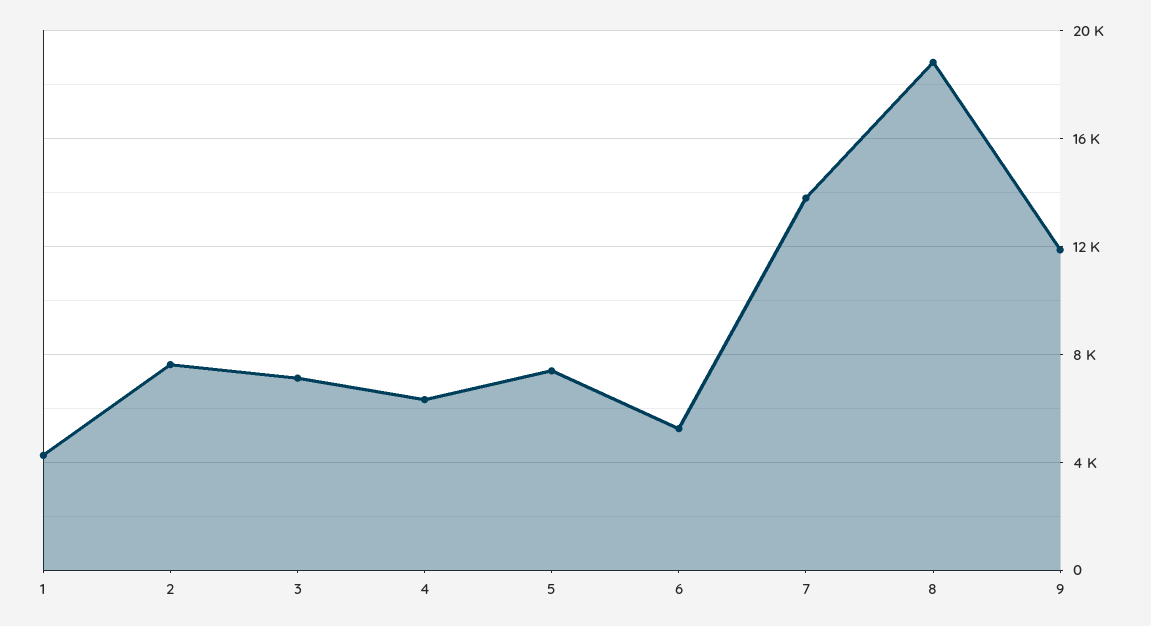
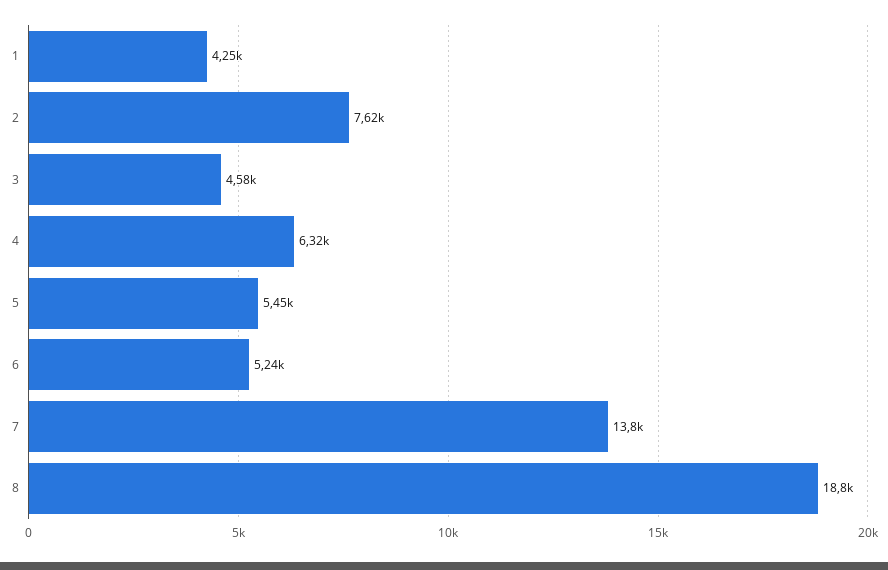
3: 7000 -> 4580
5: 7500 -> 5450
9: 12000 -> none

